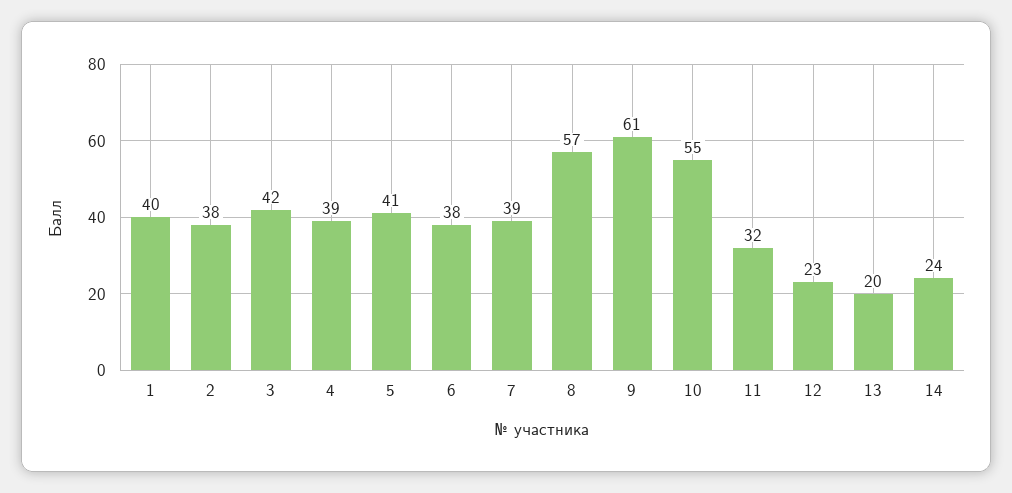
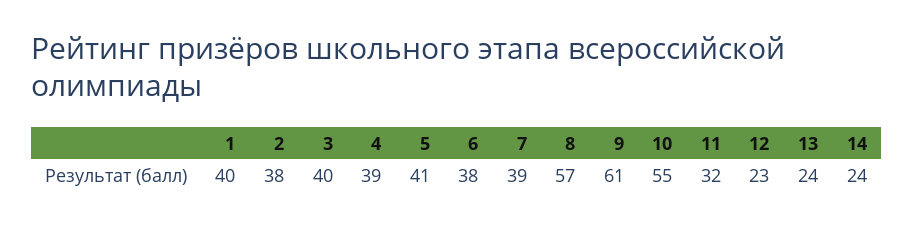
3: 42 -> 40
13: 20 -> 24

